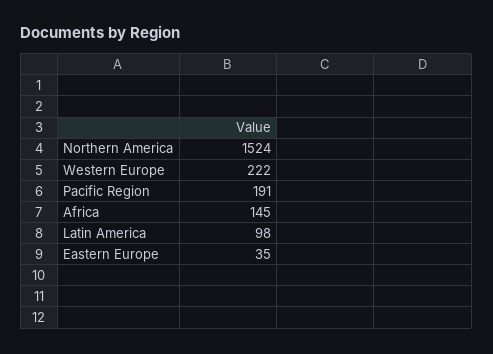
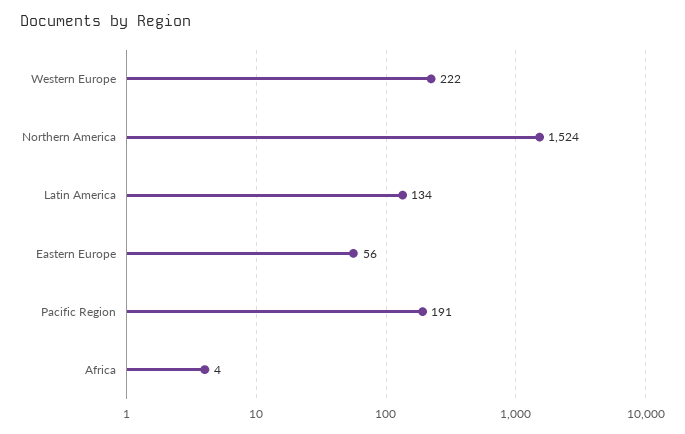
Africa: 145 -> 4
Latin America: 98 -> 134
Eastern Europe: 35 -> 56

